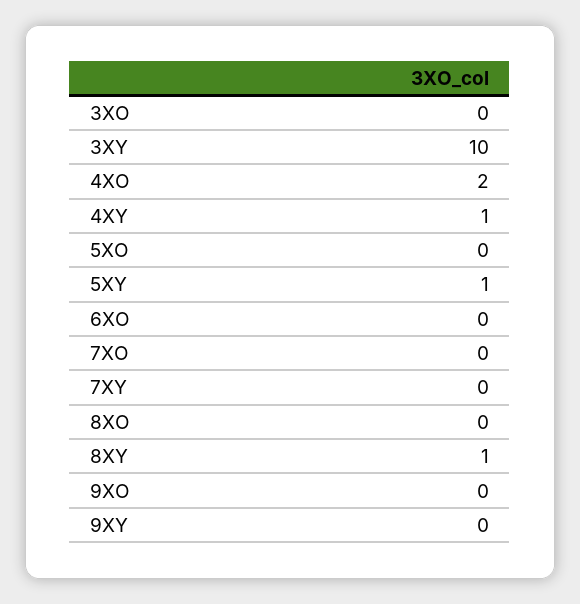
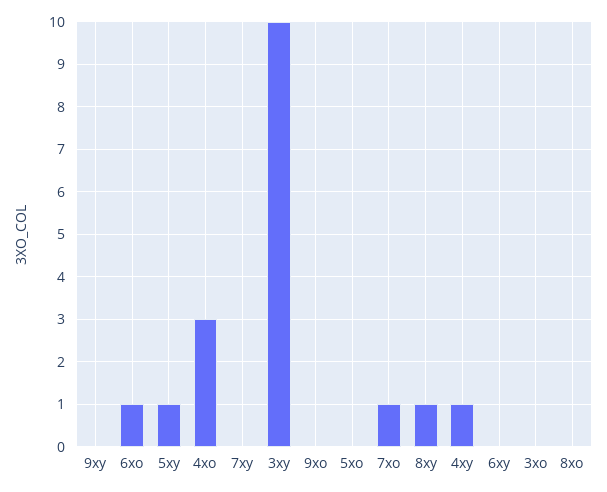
4XO: 2 -> 3
6XO: 0 -> 1
7XO: 0 -> 1
6xy: none -> 0

